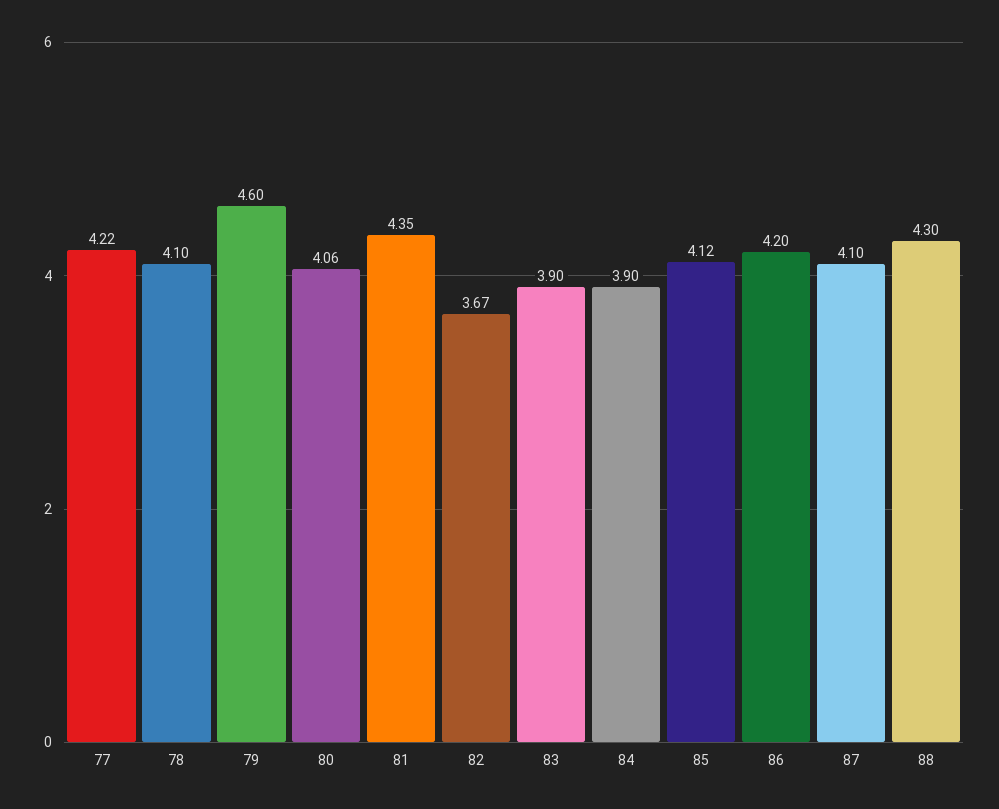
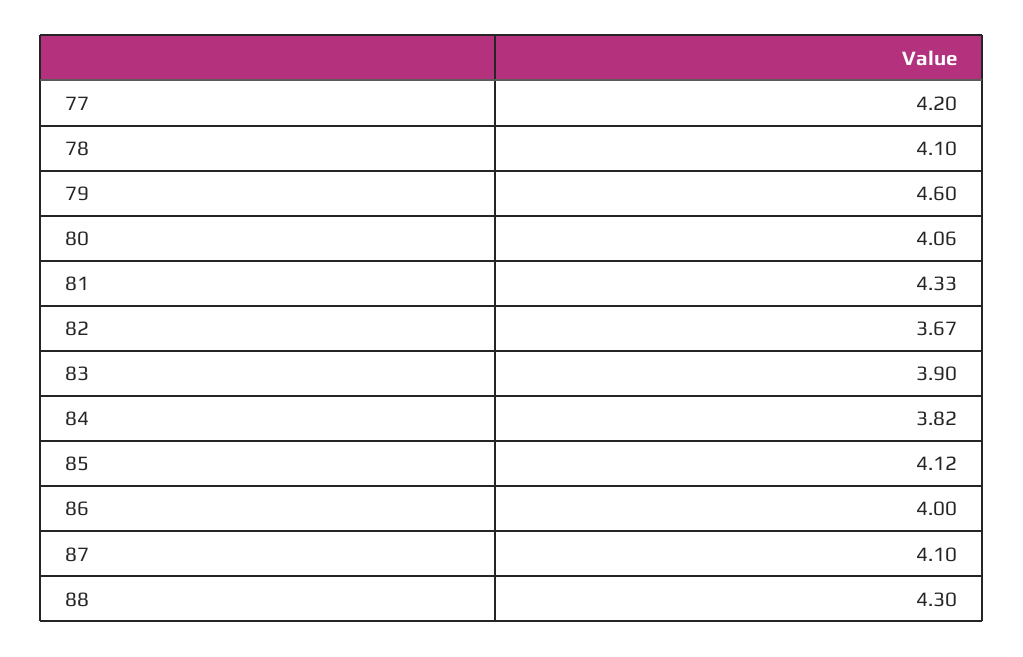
77: 4.22 -> 4.2
81: 4.35 -> 4.33
84: 3.9 -> 3.82
86: 4.2 -> 4

